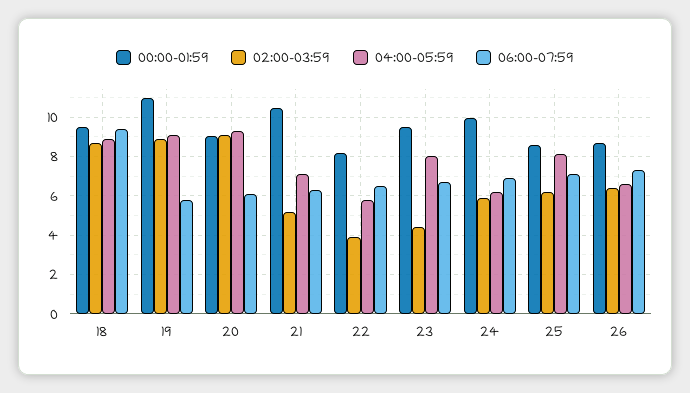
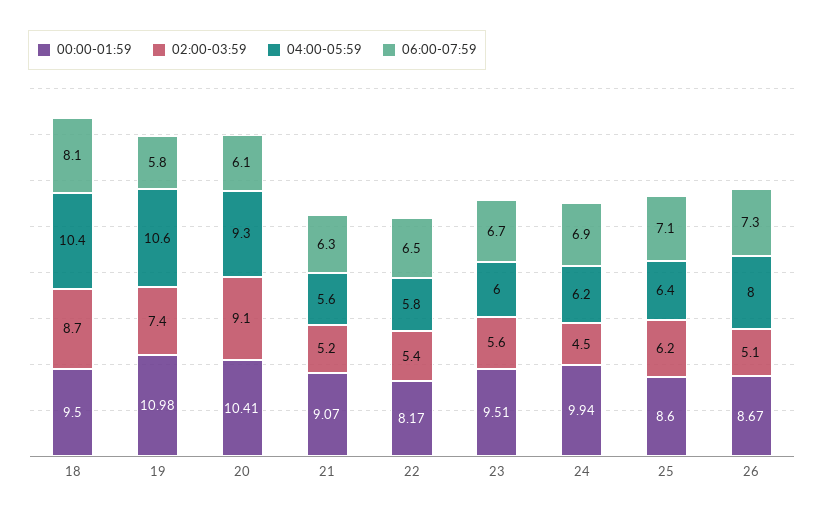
04:00-05:59, 18: 9 -> 10.4
06:00-07:59, 18: 9.5 -> 8.1
02:00-03:59, 19: 9 -> 7.4
04:00-05:59, 19: 9 -> 10.6
00:00-01:59, 20: 9 -> 10.41
00:00-01:59, 21: 10.5 -> 9.07
04:00-05:59, 21: 7 -> 5.6
02:00-03:59, 22: 4 -> 5.4
02:00-03:59, 23: 4.5 -> 5.6
04:00-05:59, 23: 8 -> 6
02:00-03:59, 24: 6 -> 4.5
04:00-05:59, 25: 8 -> 6.4
02:00-03:59, 26: 6.5 -> 5.1
04:00-05:59, 26: 6.5 -> 8

